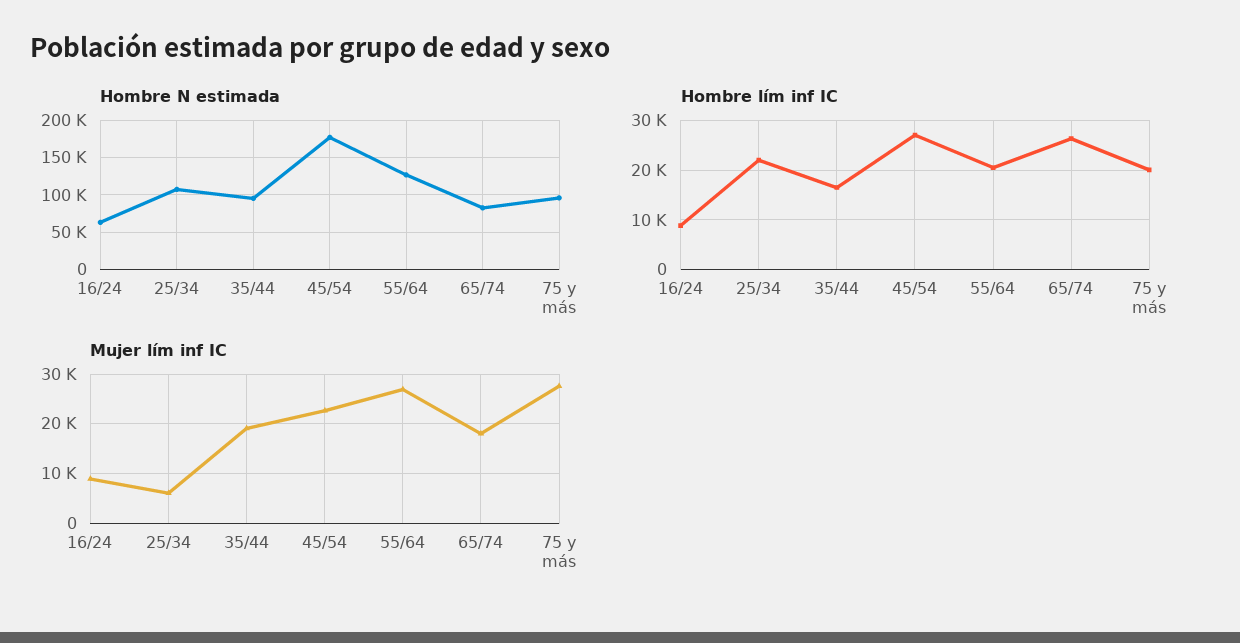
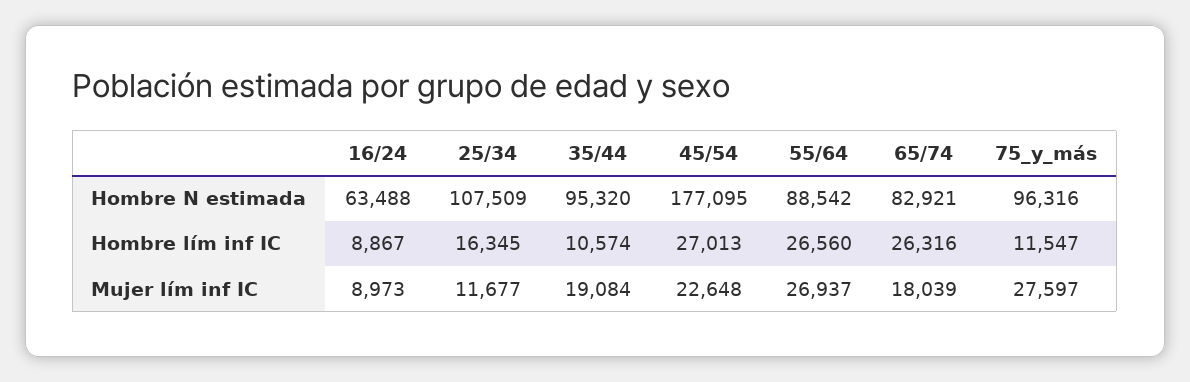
Hombre N estimada, 55/64: 130000 -> 88542
Hombre lím inf IC, 25/34: 22000 -> 16345
Hombre lím inf IC, 35/44: 16000 -> 10574
Hombre lím inf IC, 55/64: 20000 -> 26560
Hombre lím inf IC, 75 y más: 20000 -> 11547
Mujer lím inf IC, 25/34: 6000 -> 11677

